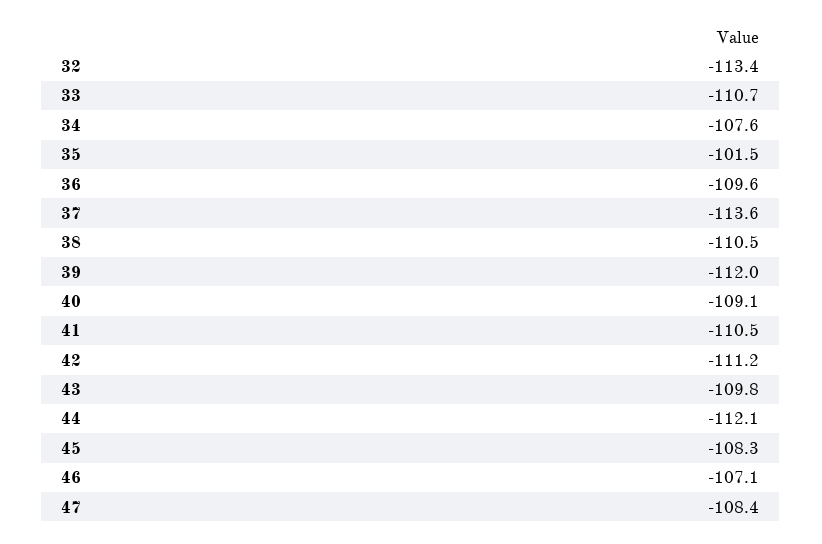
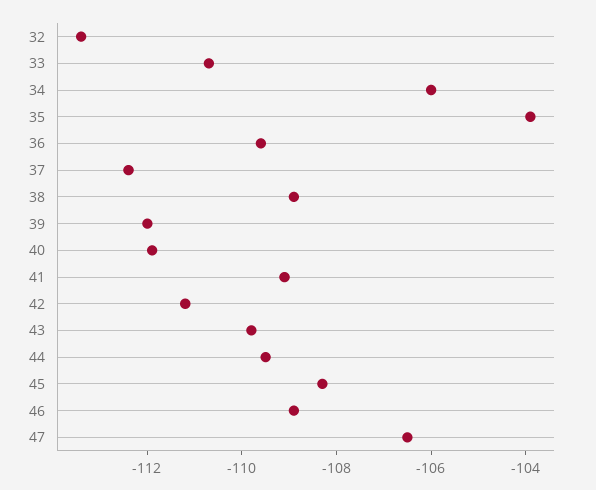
34: -107.6 -> -106
35: -101.5 -> -104
37: -113.6 -> -112.5
38: -110.5 -> -109
40: -109.1 -> -112
41: -110.5 -> -109
44: -112.1 -> -109.5
46: -107.1 -> -109
47: -108.4 -> -106.5

